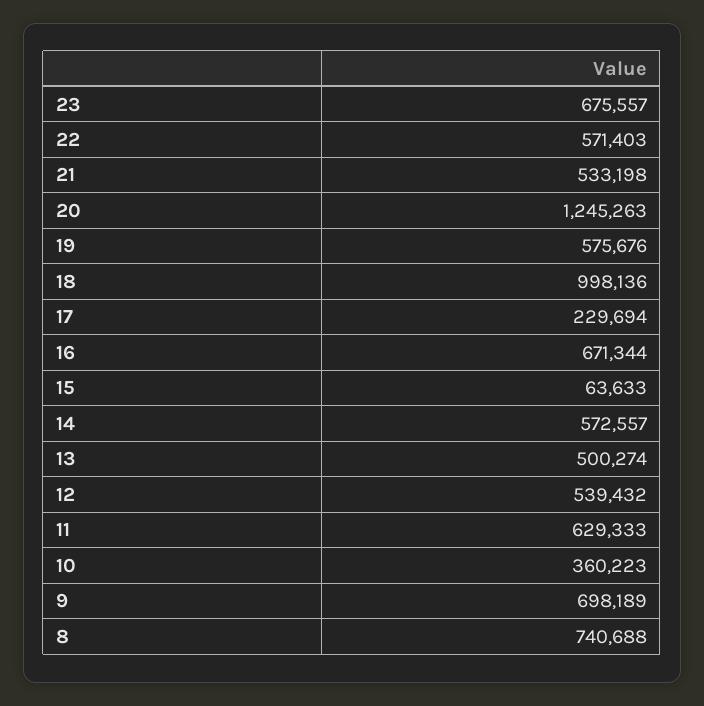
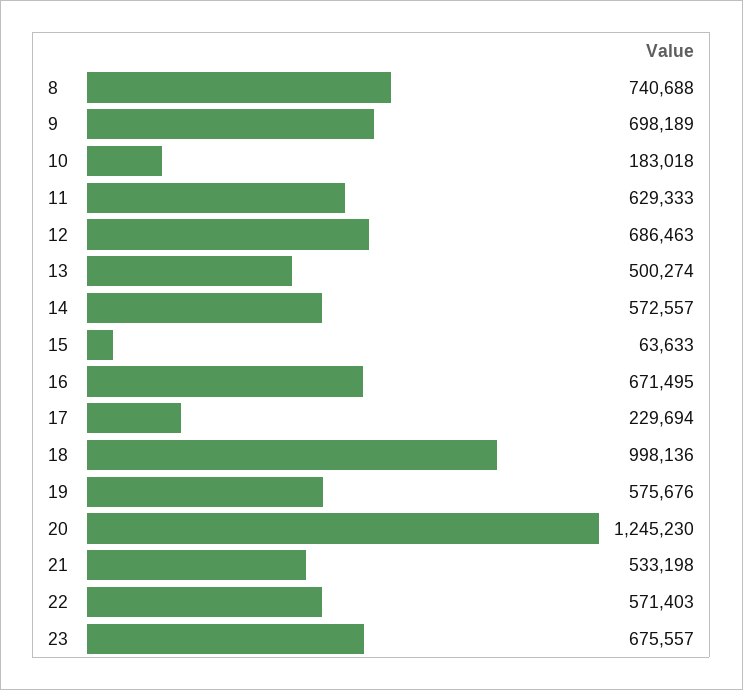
20: 1245263 -> 1245230
16: 671344 -> 671495
12: 539432 -> 686463
10: 360223 -> 183018

